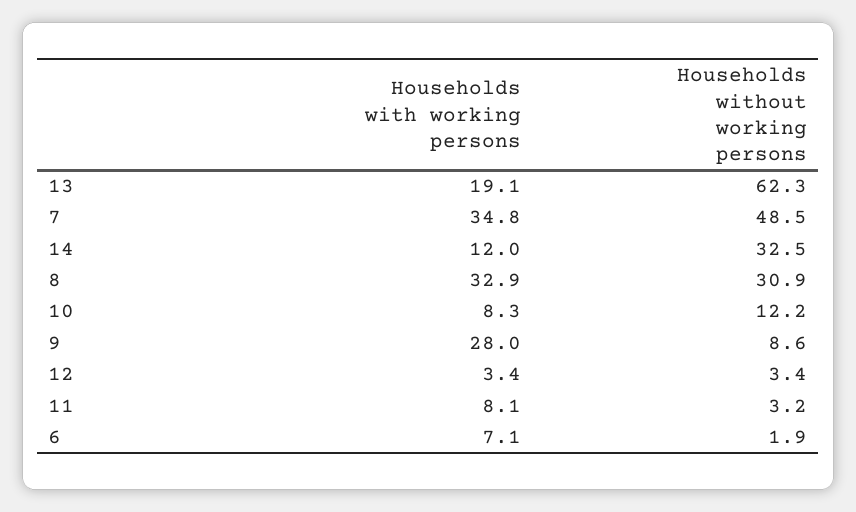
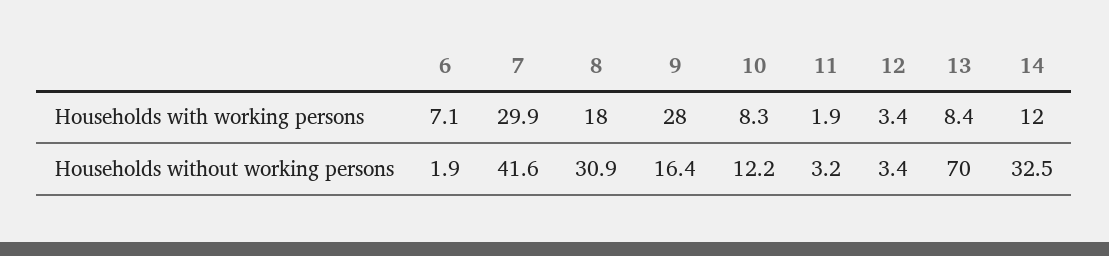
Households with working persons, 13: 19.1 -> 8.4
Households without working persons, 13: 62.3 -> 70
Households with working persons, 7: 34.8 -> 29.9
Households without working persons, 7: 48.5 -> 41.6
Households with working persons, 8: 32.9 -> 18
Households without working persons, 9: 8.6 -> 16.4
Households with working persons, 11: 8.1 -> 1.9

